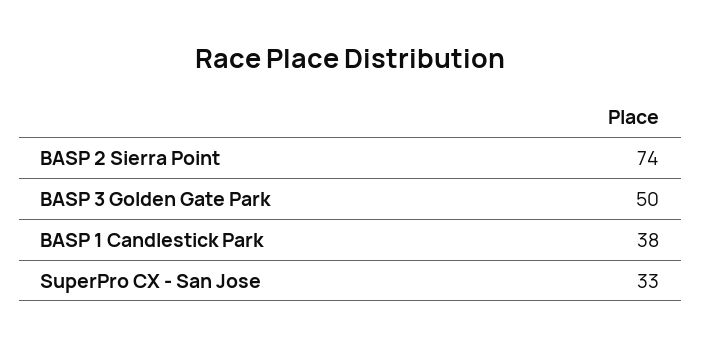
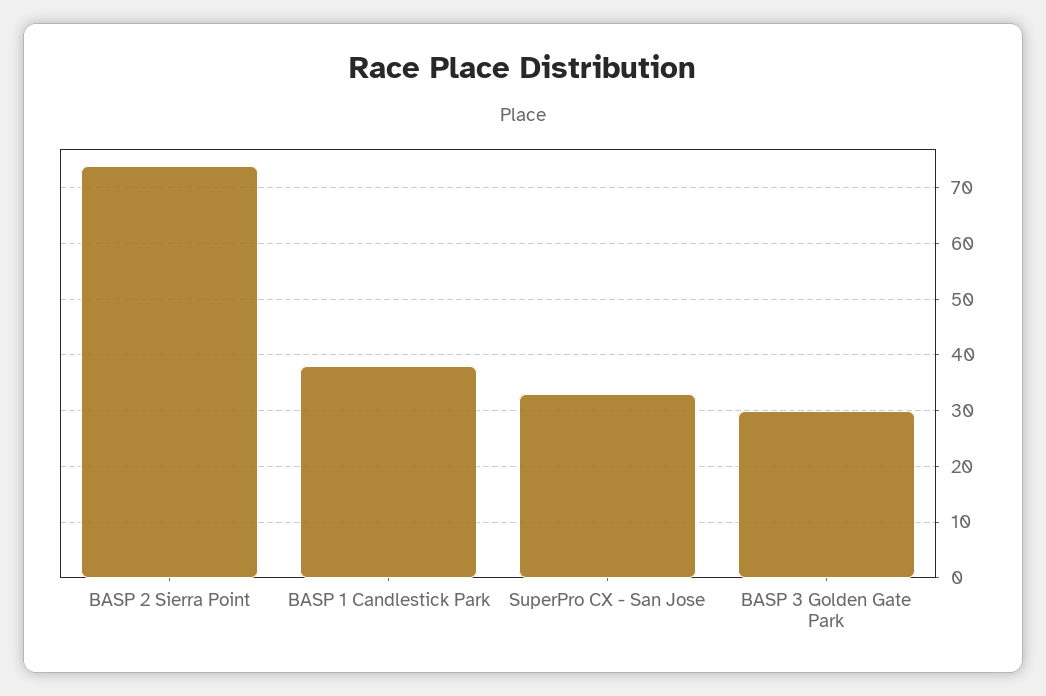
BASP 3 Golden Gate Park: 50 -> 30

